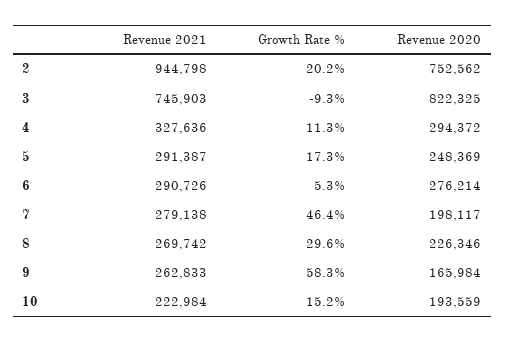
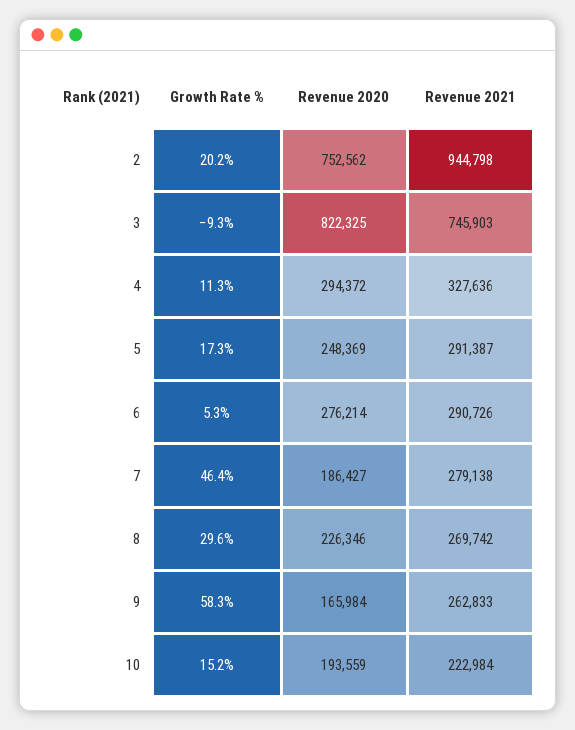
Revenue 2020, 7: 198117 -> 186427

